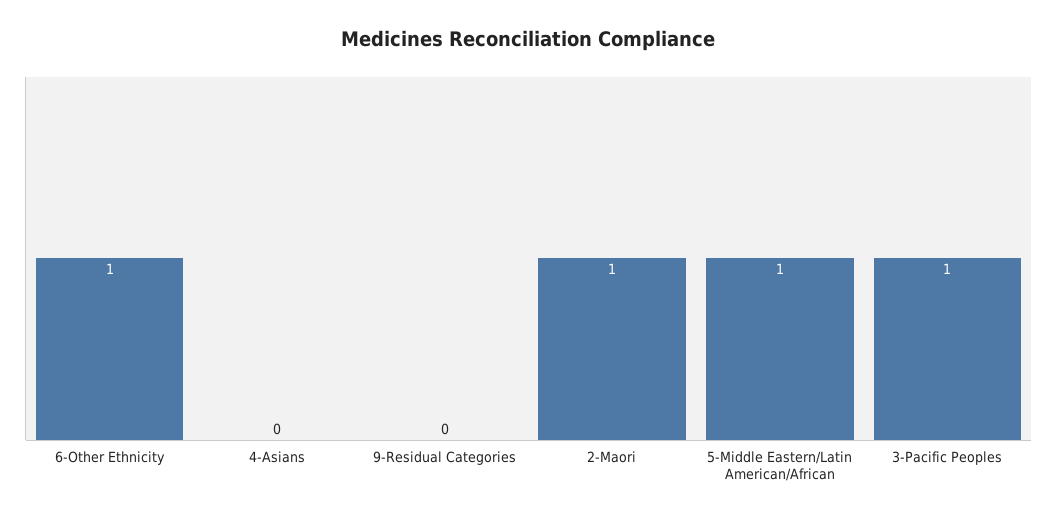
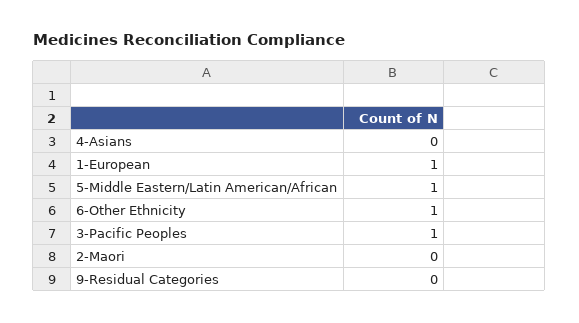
2-Maori: 1 -> 0
1-European: none -> 1

